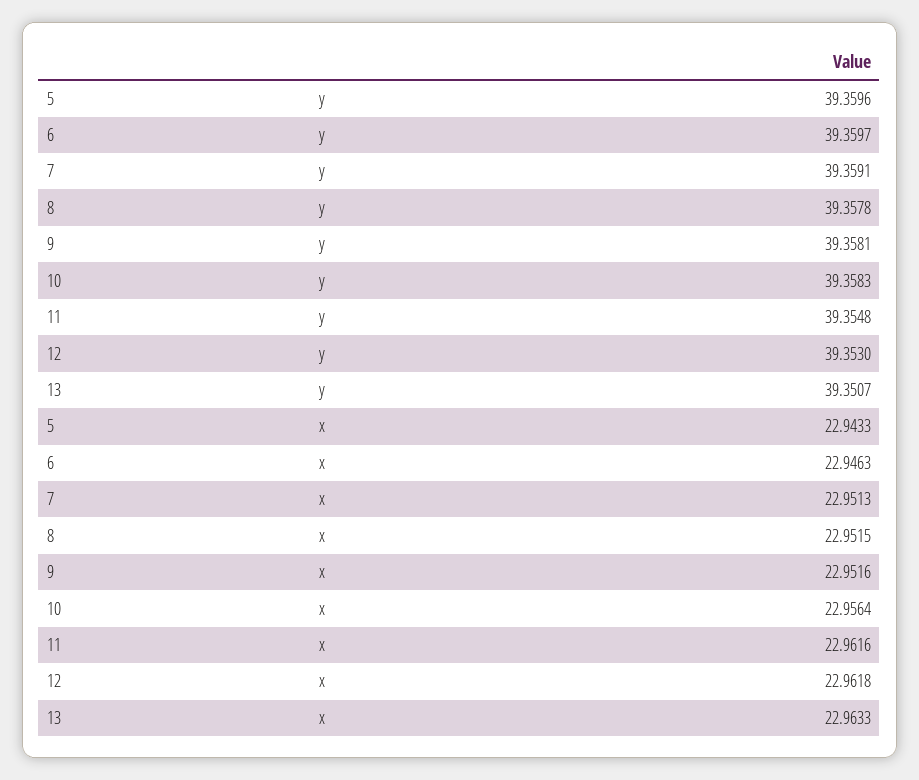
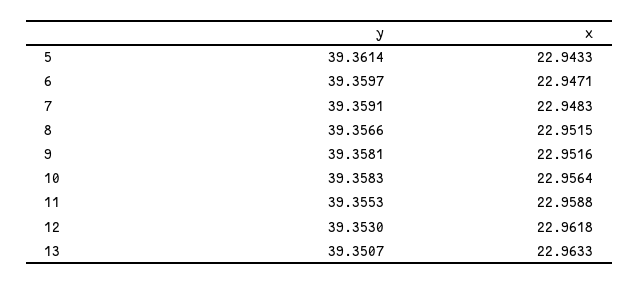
5, y: 39.3596 -> 39.3614
8, y: 39.3578 -> 39.3566
11, y: 39.3548 -> 39.3553
6, x: 22.9463 -> 22.9471
7, x: 22.9513 -> 22.9483
11, x: 22.9616 -> 22.9588

